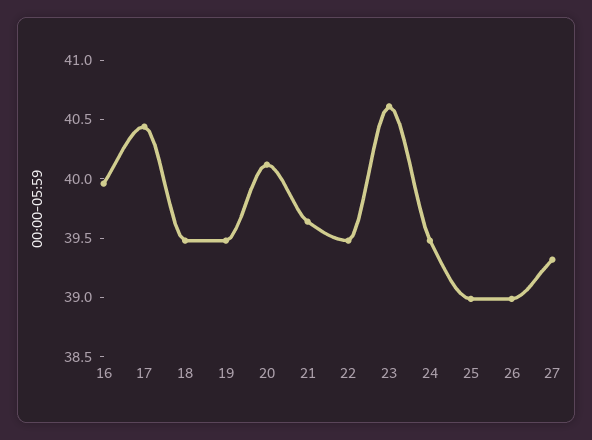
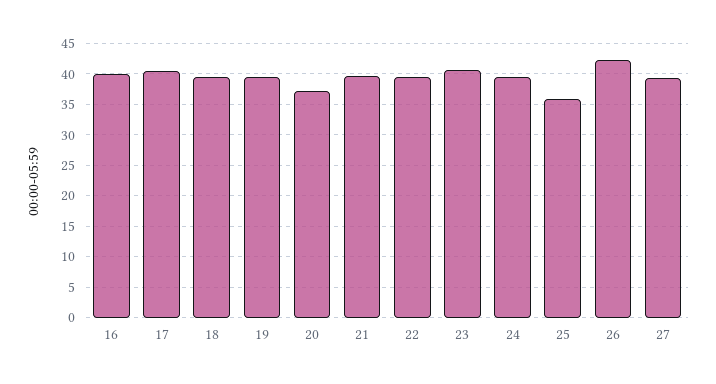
20: 40.1 -> 37
25: 39 -> 36
26: 39 -> 42

